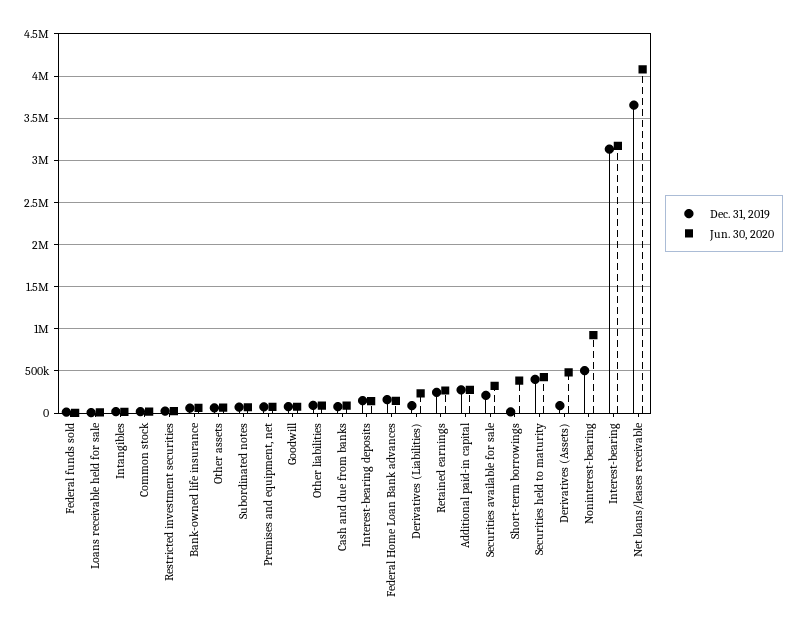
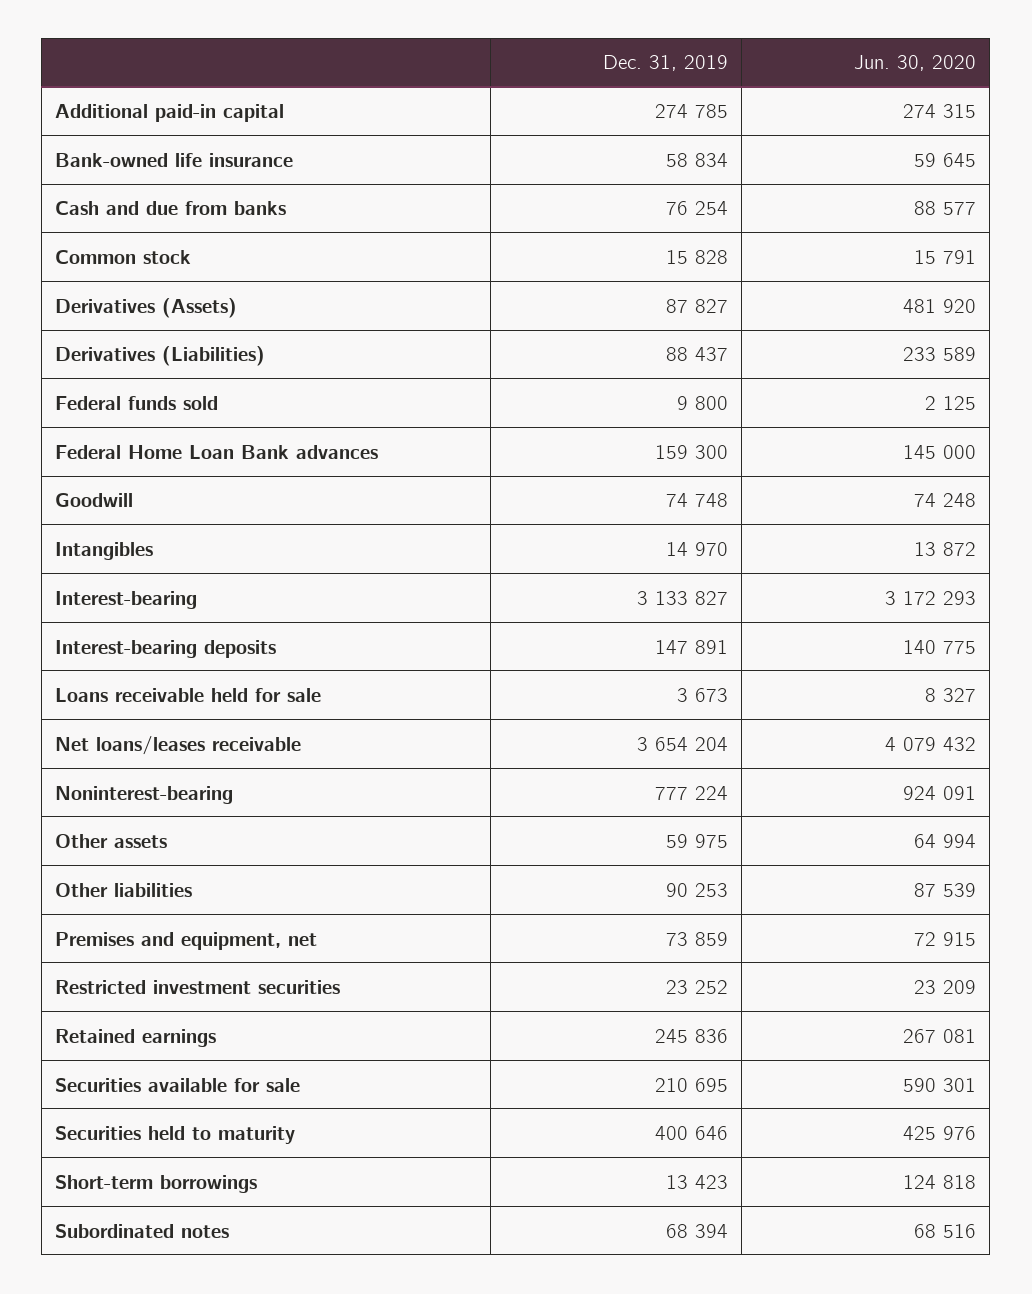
Jun. 30, 2020, Securities available for sale: 300000 -> 590301
Jun. 30, 2020, Short-term borrowings: 400000 -> 124818
Dec. 31, 2019, Noninterest-bearing: 500000 -> 777224

